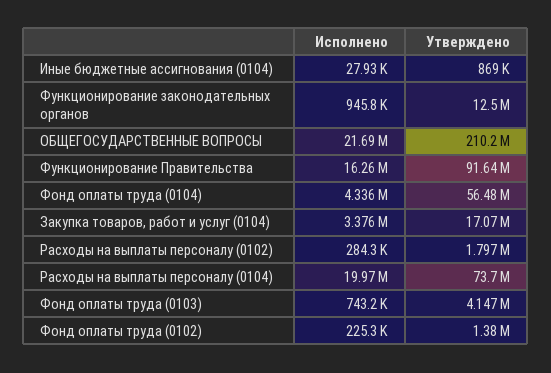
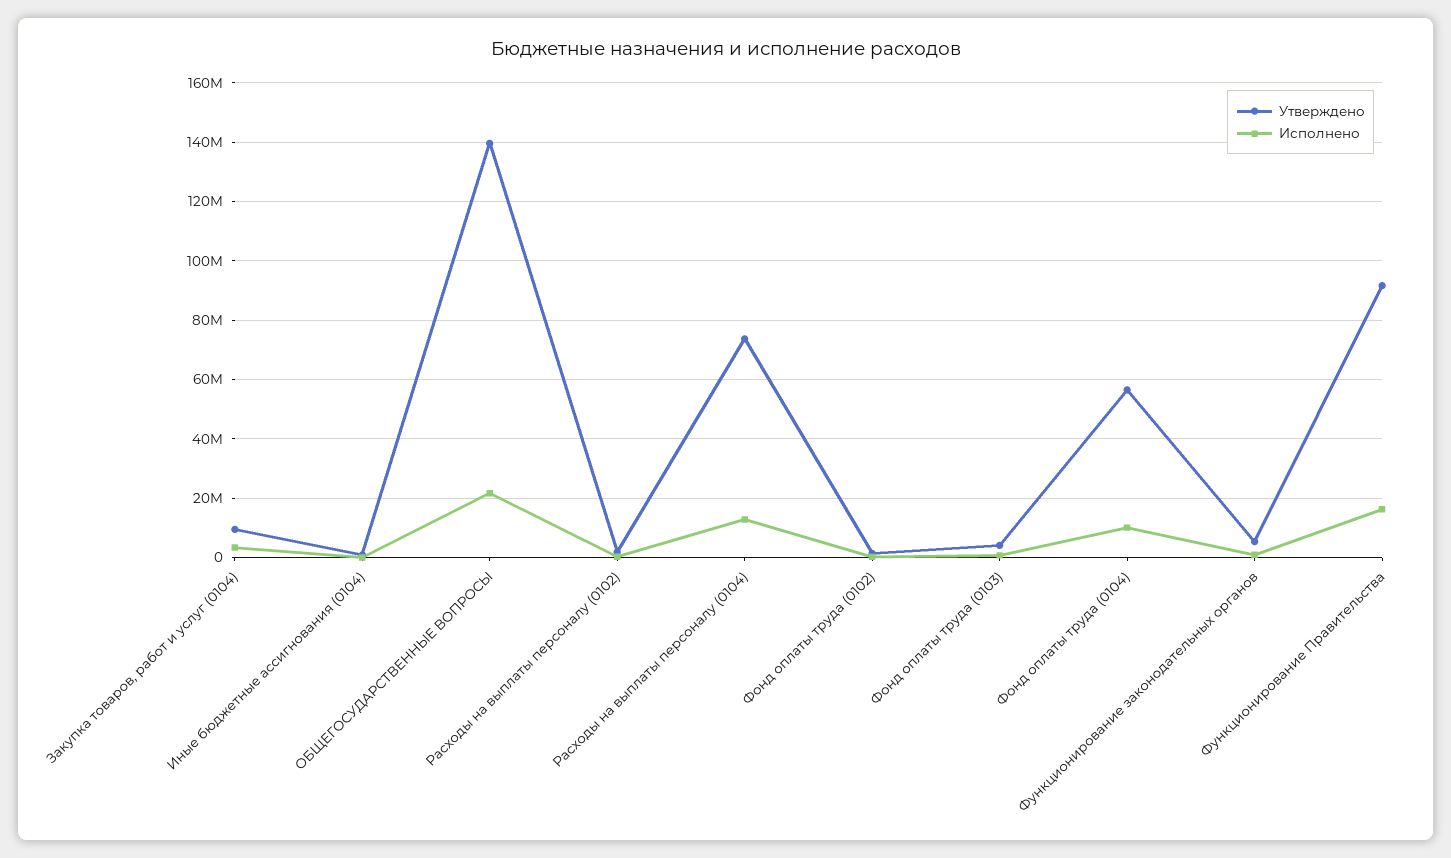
Утверждено, Функционирование законодательных органов: 12500000 -> 5000000
Утверждено, ОБЩЕГОСУДАРСТВЕННЫЕ ВОПРОСЫ: 210200000 -> 140000000
Исполнено, Фонд оплаты труда (0104): 4336000 -> 10000000
Утверждено, Закупка товаров, работ и услуг (0104): 17070000 -> 10000000
Исполнено, Расходы на выплаты персоналу (0104): 19970000 -> 12500000

